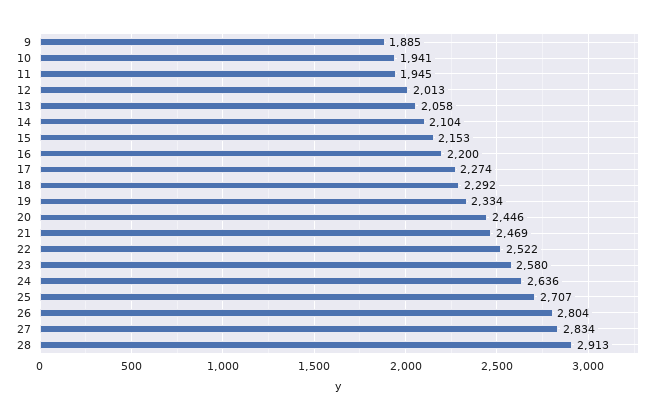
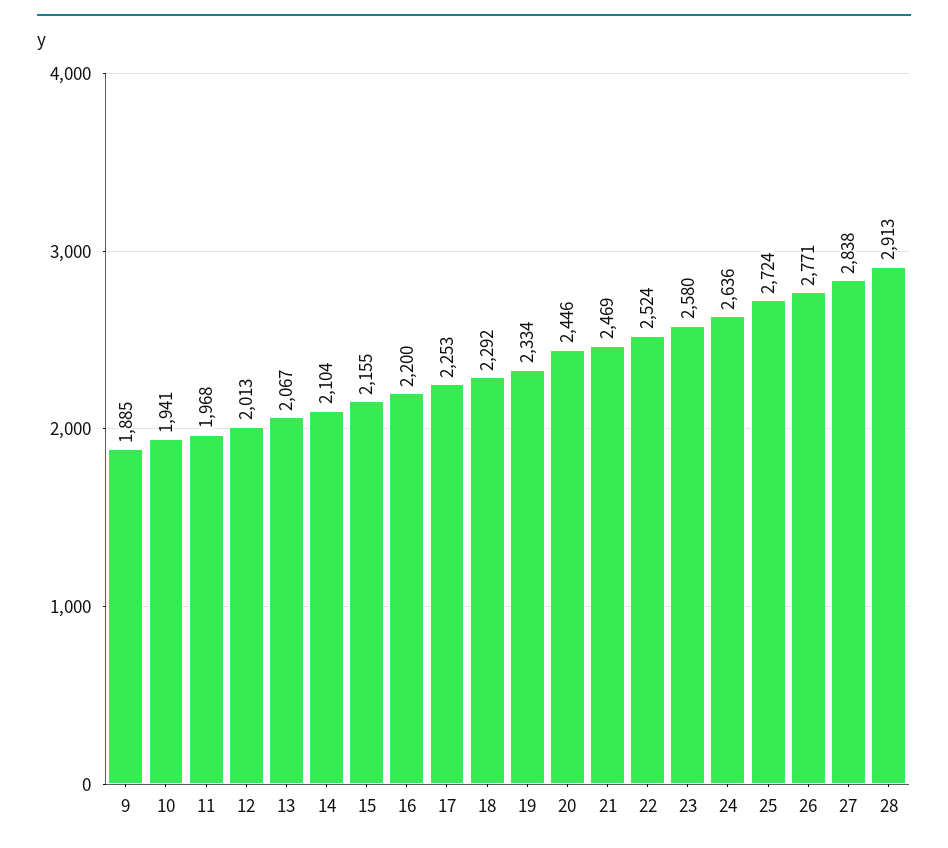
11: 1945 -> 1968
13: 2058 -> 2067
15: 2153 -> 2155
17: 2274 -> 2253
22: 2522 -> 2524
25: 2707 -> 2724
26: 2804 -> 2771
27: 2834 -> 2838

